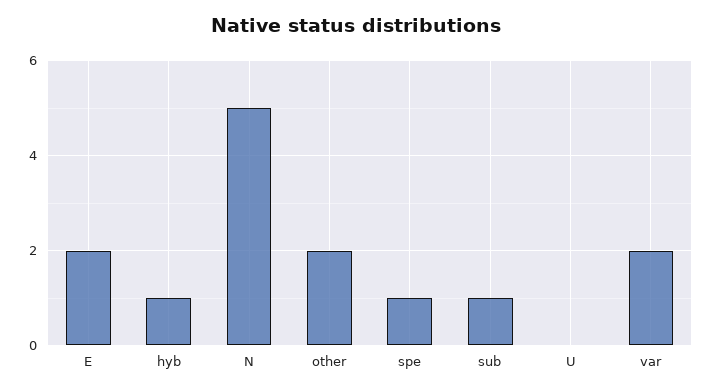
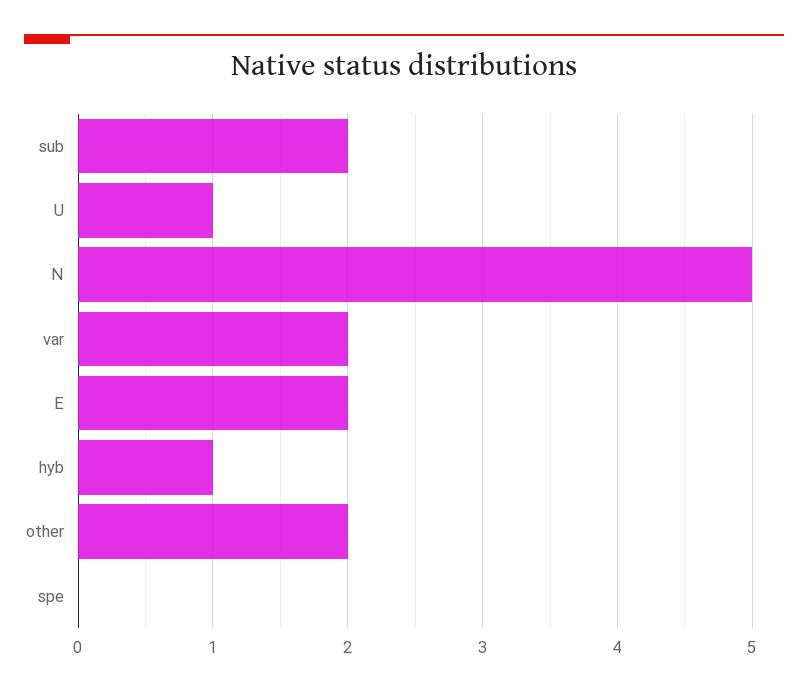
spe: 1 -> 0
sub: 1 -> 2
U: 0 -> 1

